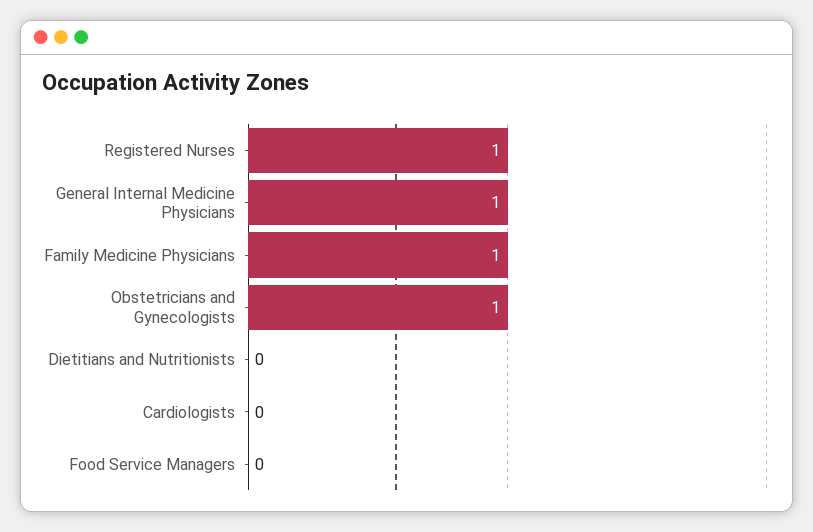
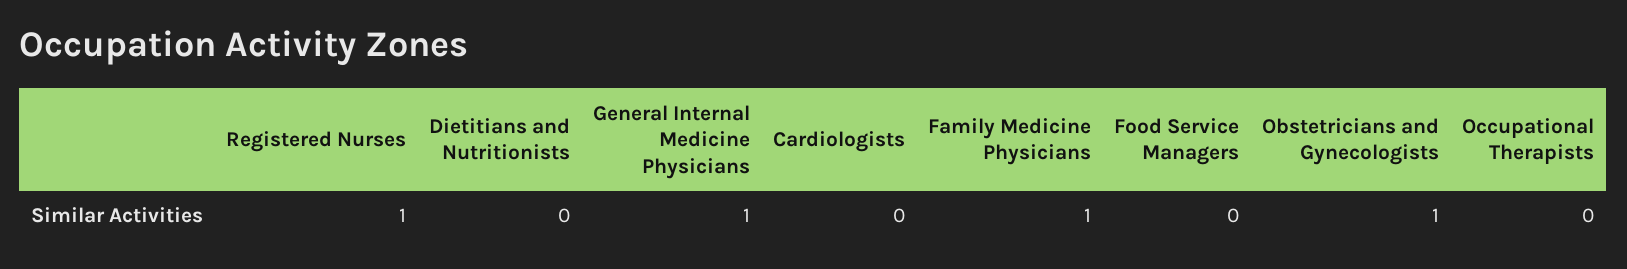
Occupational Therapists: none -> 0

